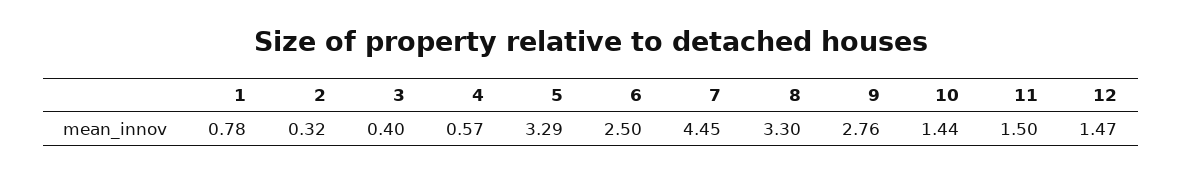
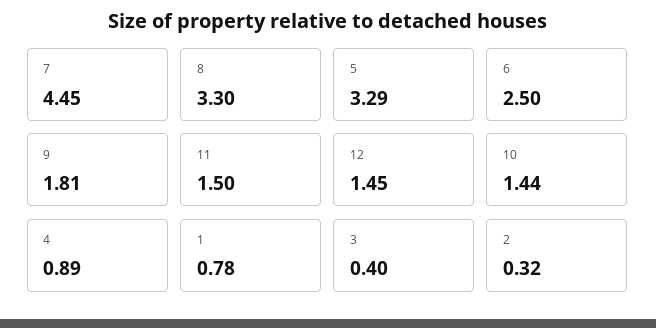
4: 0.57 -> 0.89
9: 2.76 -> 1.81
12: 1.47 -> 1.45

